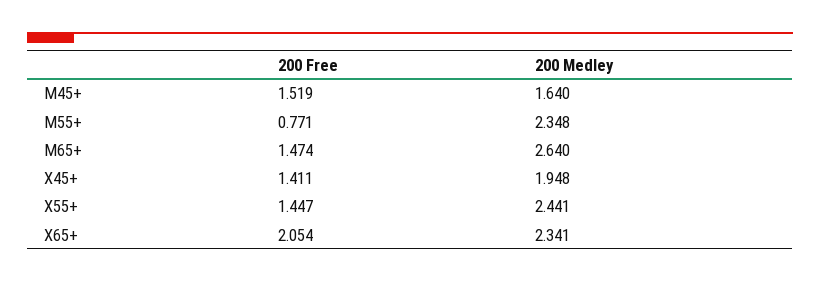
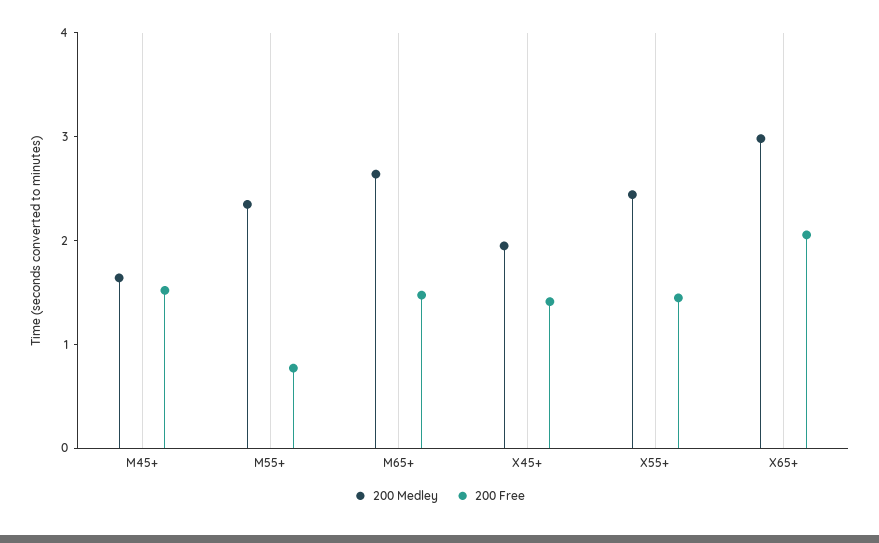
200 Medley, X65+: 2.341 -> 3

